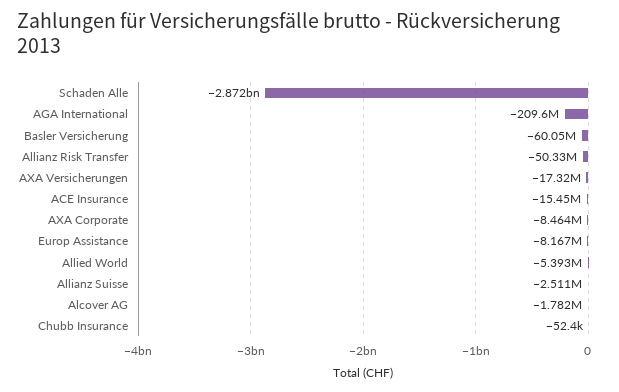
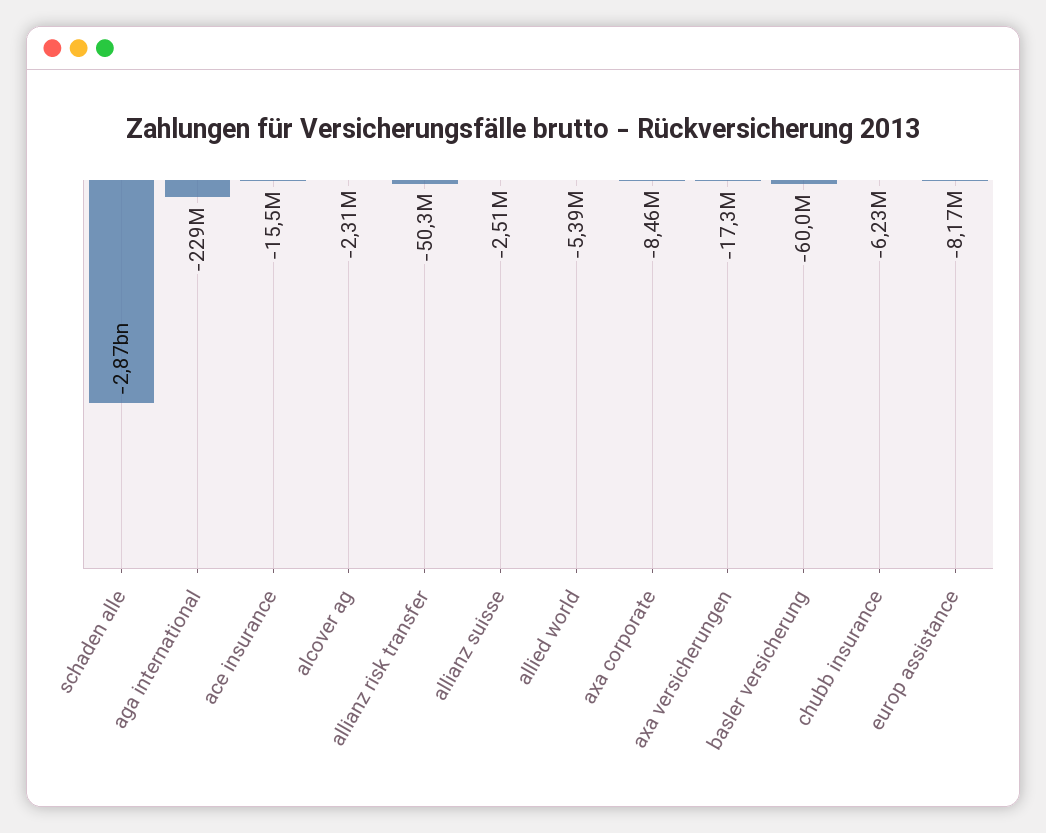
AGA International: -209600000 -> -229000000
Alcover AG: -1782000 -> -2310000
Chubb Insurance: -52400 -> -6230000

